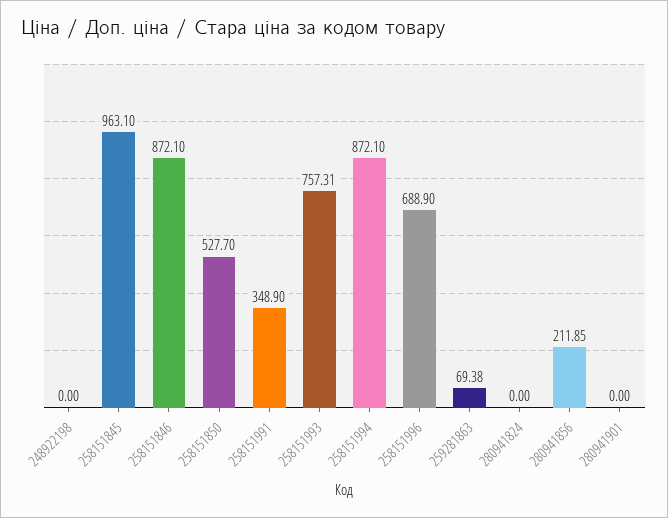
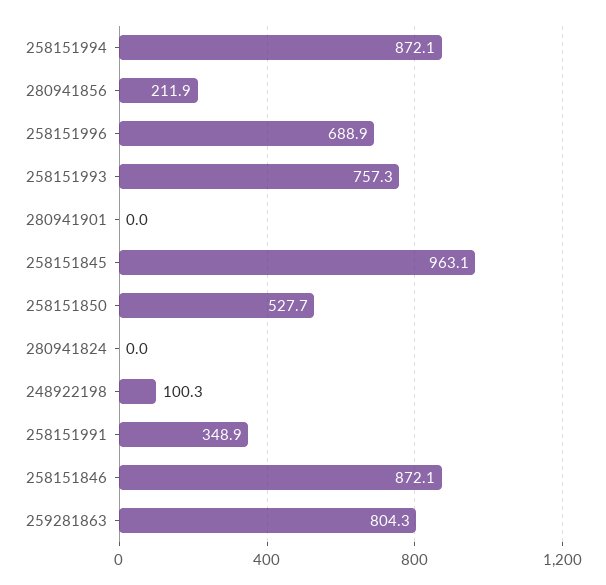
248922198: 0 -> 100.3
259281863: 69.38 -> 804.3

